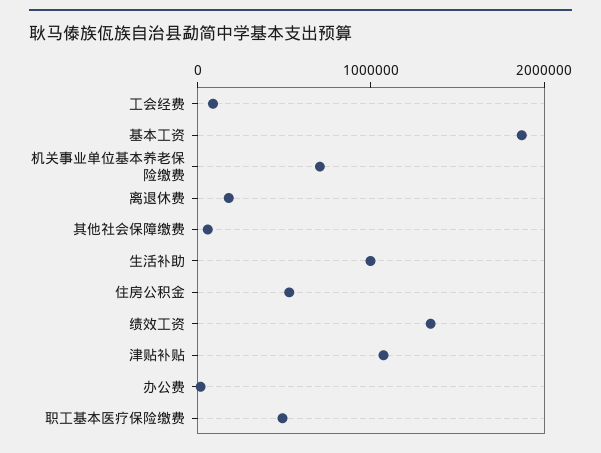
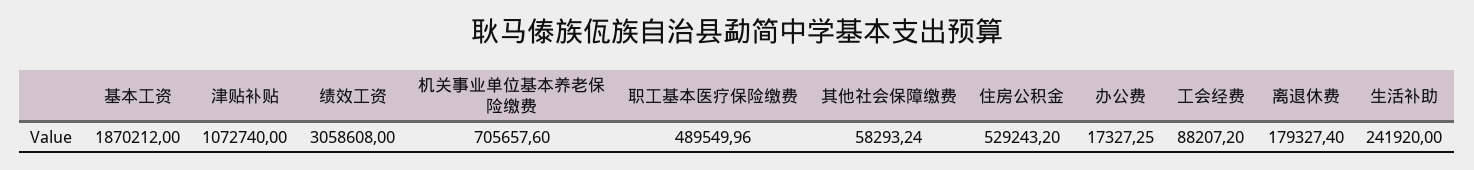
生活补助: 1000000 -> 241920
绩效工资: 1400000 -> 3058608

